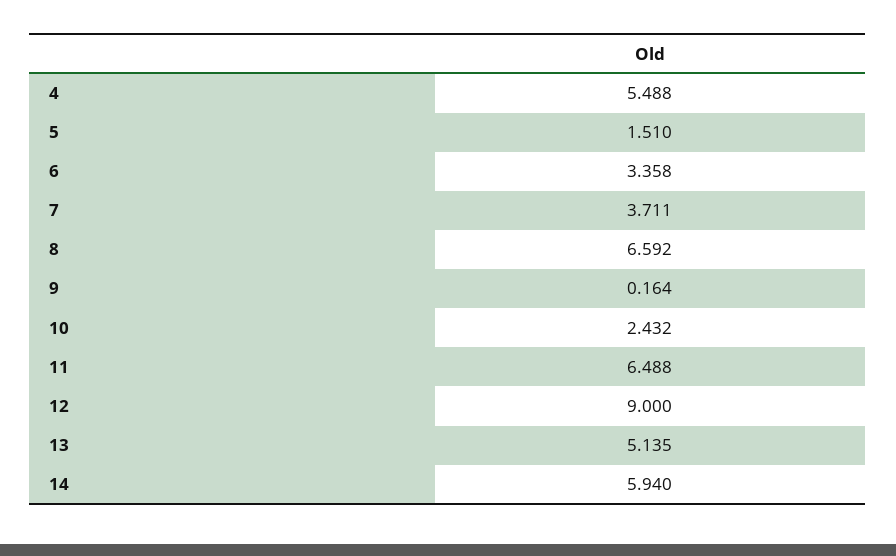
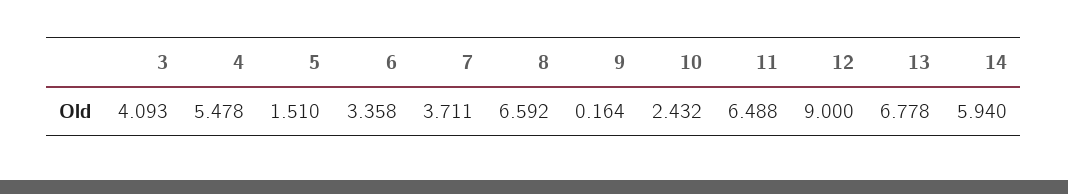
4: 5.488 -> 5.478
13: 5.135 -> 6.778
3: none -> 4.093

